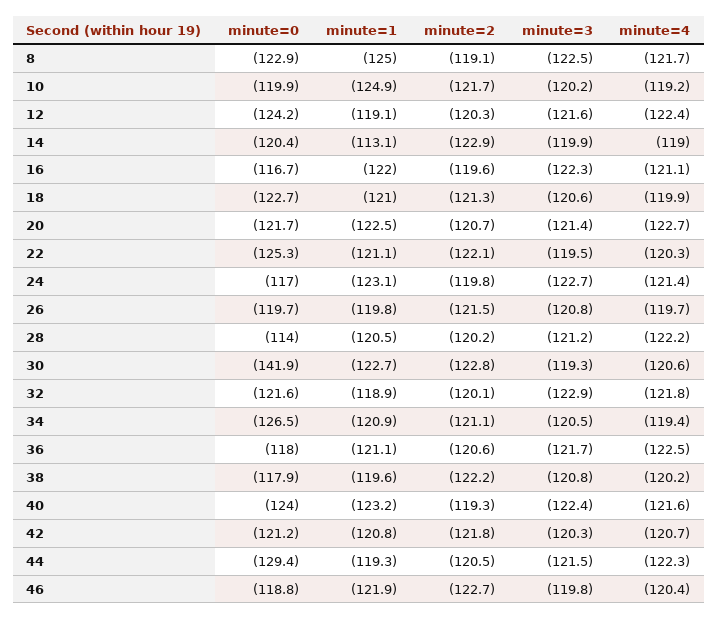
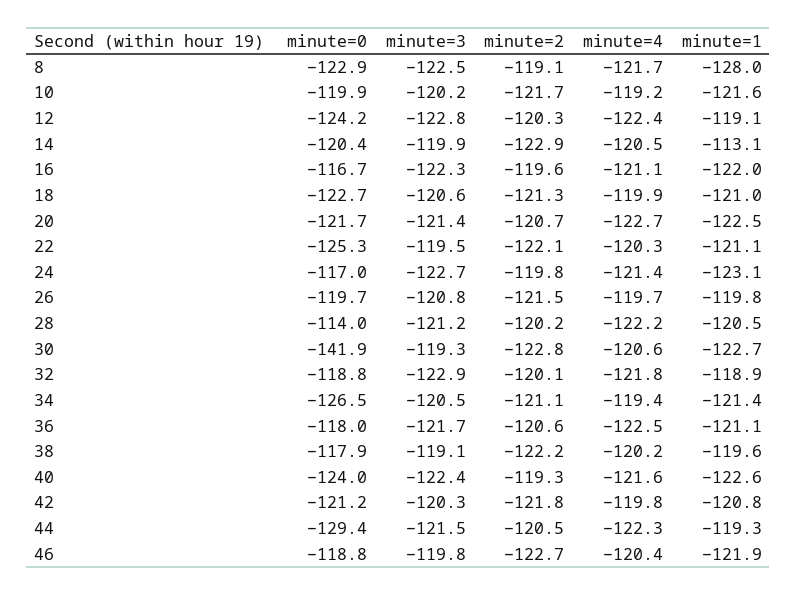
minute=1, 8: -125 -> -128
minute=1, 10: -124.9 -> -121.6
minute=3, 12: -121.6 -> -122.8
minute=4, 14: -119 -> -120.5
minute=0, 32: -121.6 -> -118.8
minute=1, 34: -120.9 -> -121.4
minute=3, 38: -120.8 -> -119.1
minute=1, 40: -123.2 -> -122.6
minute=4, 42: -120.7 -> -119.8

